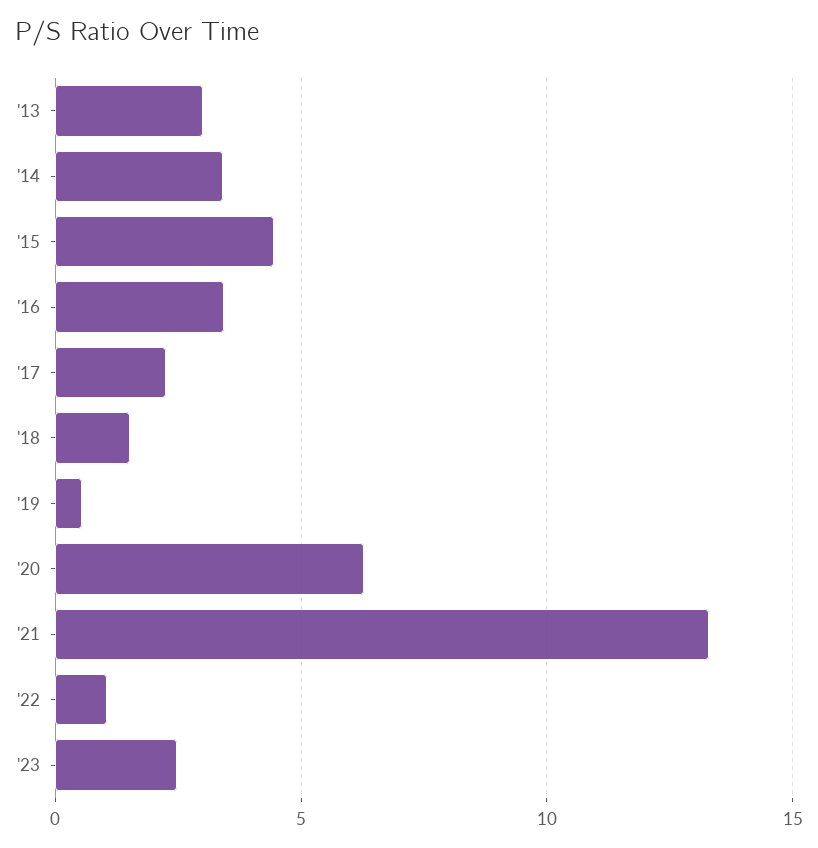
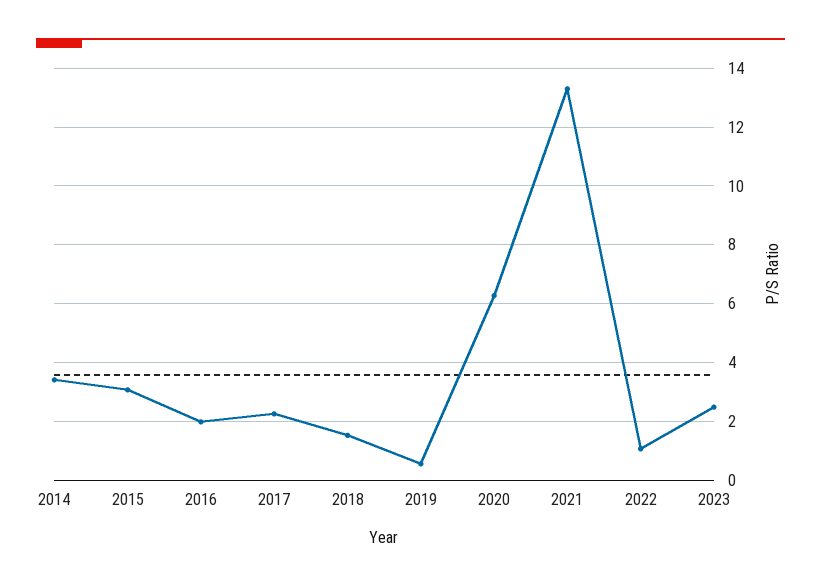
'13: 3 -> none
'15: 4.5 -> 3
'16: 3.5 -> 2

